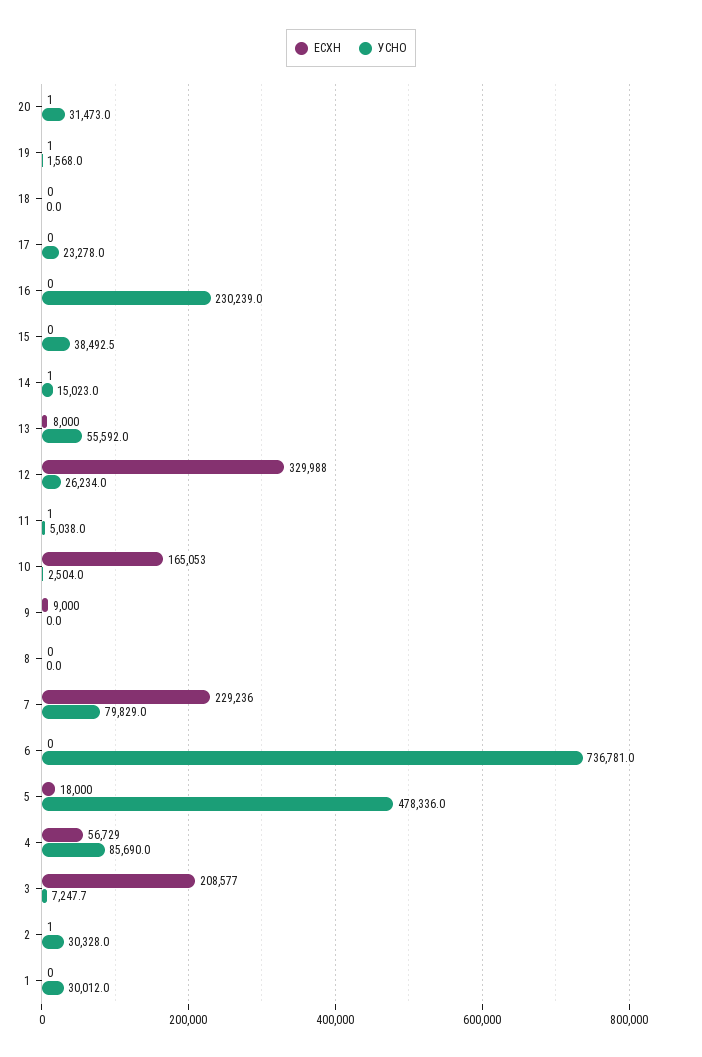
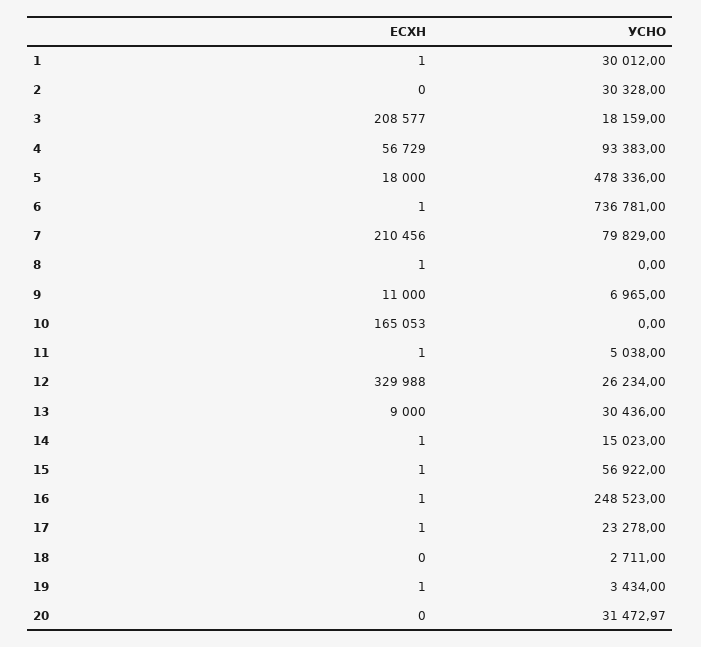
ЕСХН, 20: 1 -> 0
УСНО, 19: 1568 -> 3434
УСНО, 18: 0 -> 2711
ЕСХН, 17: 0 -> 1
ЕСХН, 16: 0 -> 1
УСНО, 16: 230239 -> 248523
ЕСХН, 15: 0 -> 1
УСНО, 15: 38492.5 -> 56922
ЕСХН, 13: 8000 -> 9000
УСНО, 13: 55592 -> 30436
УСНО, 10: 2504 -> 0
ЕСХН, 9: 9000 -> 11000
УСНО, 9: 0 -> 6965
ЕСХН, 8: 0 -> 1
ЕСХН, 7: 229236 -> 210456
ЕСХН, 6: 0 -> 1
УСНО, 4: 85690 -> 93383
УСНО, 3: 7247.7 -> 18159
ЕСХН, 2: 1 -> 0
ЕСХН, 1: 0 -> 1

